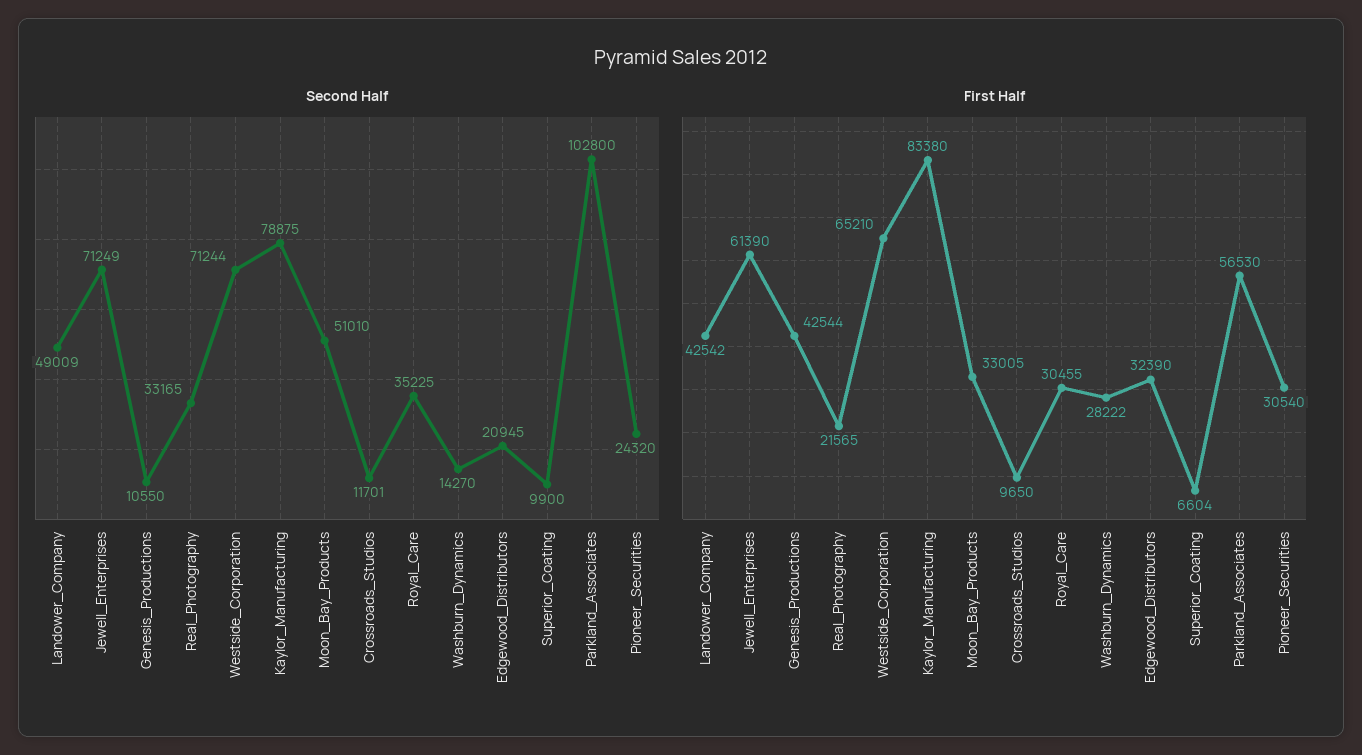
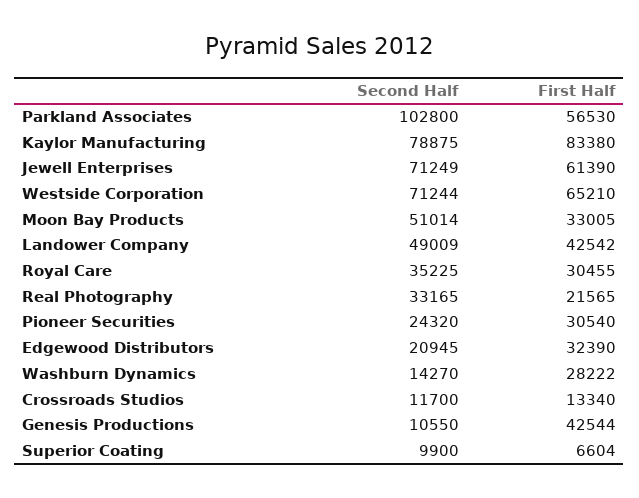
Second Half, Moon_Bay_Products: 51010 -> 51014
Second Half, Crossroads_Studios: 11701 -> 11700
First Half, Crossroads_Studios: 9650 -> 13340

